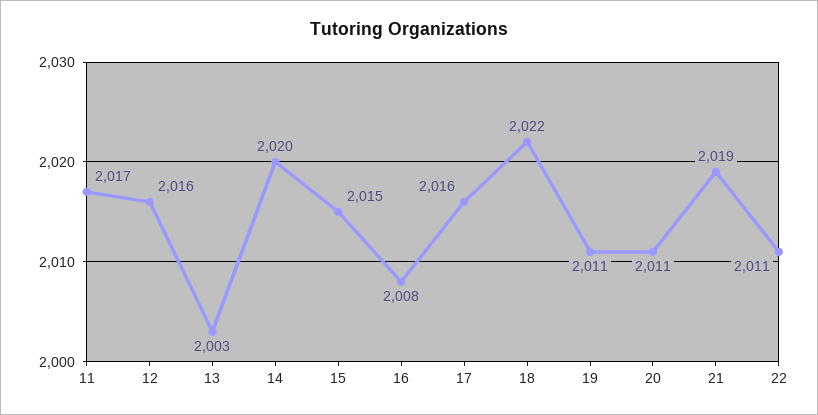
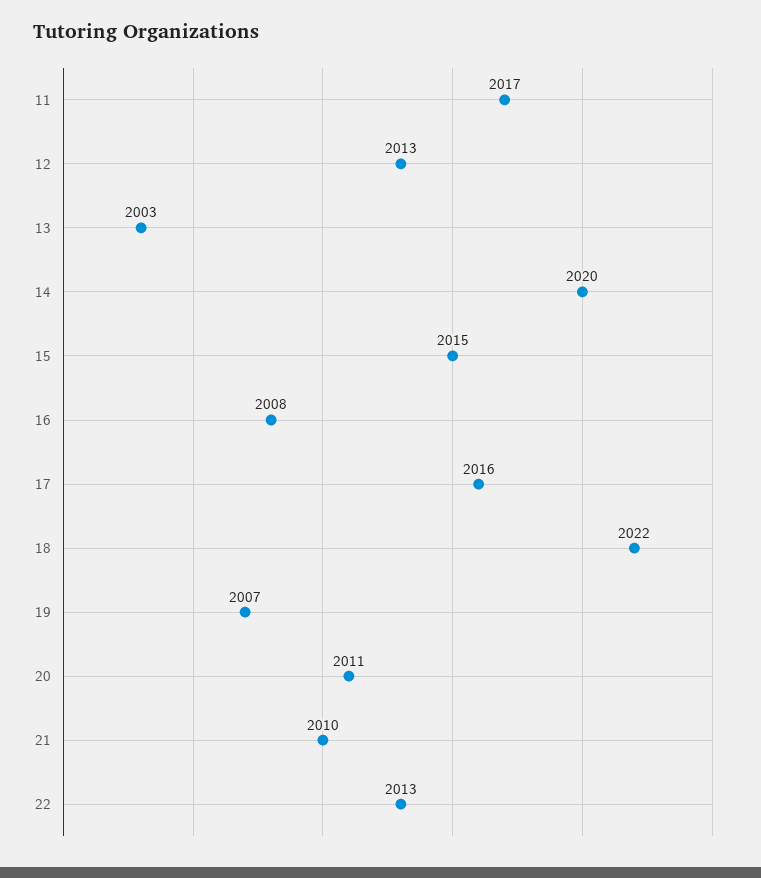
12: 2016 -> 2013
19: 2011 -> 2007
21: 2019 -> 2010
22: 2011 -> 2013

